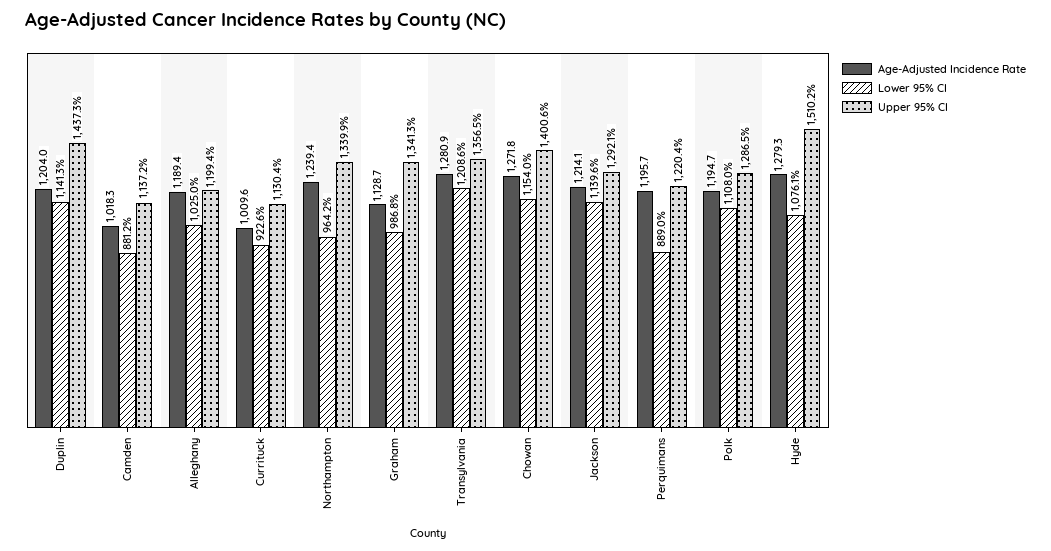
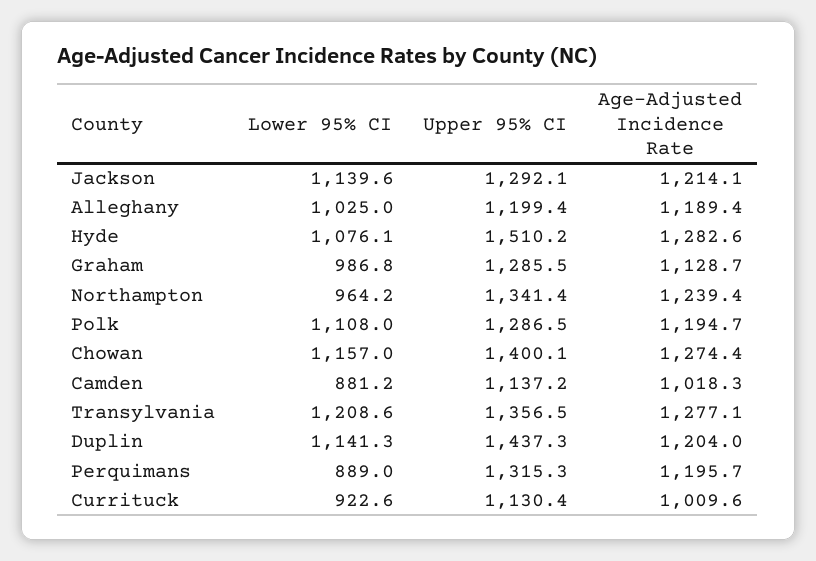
Upper 95% CI, Northampton: 1339.9 -> 1341.4
Upper 95% CI, Graham: 1341.3 -> 1285.5
Age-Adjusted Incidence Rate, Transylvania: 1280.9 -> 1277.1
Age-Adjusted Incidence Rate, Chowan: 1271.8 -> 1274.4
Lower 95% CI, Chowan: 1154 -> 1157
Upper 95% CI, Chowan: 1400.6 -> 1400.1
Upper 95% CI, Perquimans: 1220.4 -> 1315.3
Age-Adjusted Incidence Rate, Hyde: 1279.3 -> 1282.6

